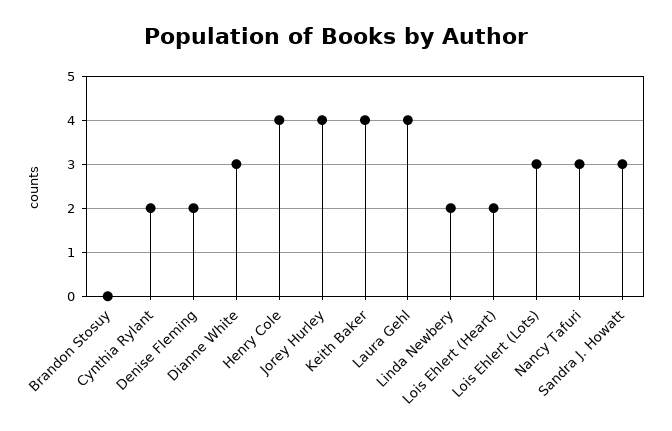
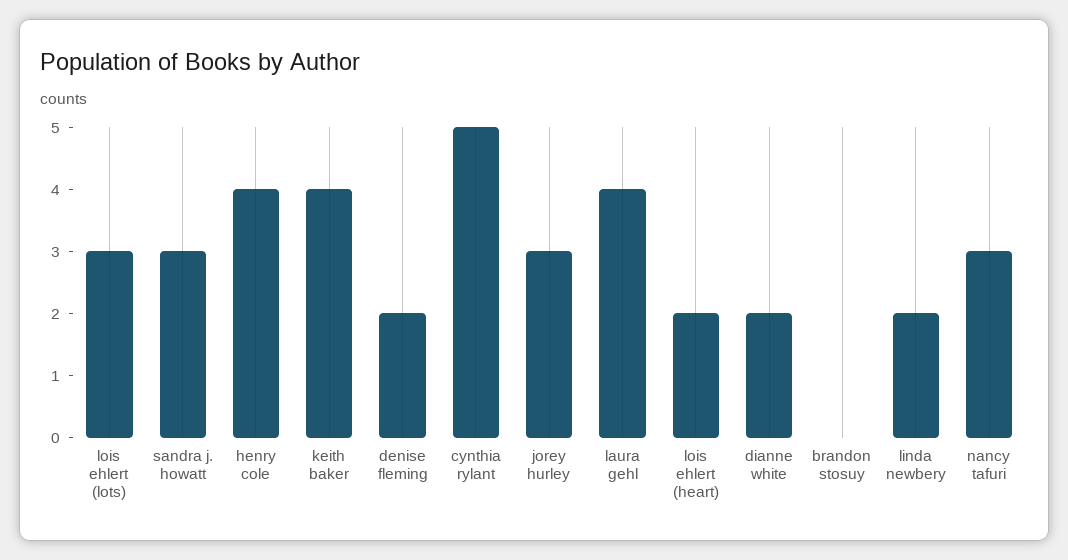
Cynthia Rylant: 2 -> 5
Dianne White: 3 -> 2
Jorey Hurley: 4 -> 3

